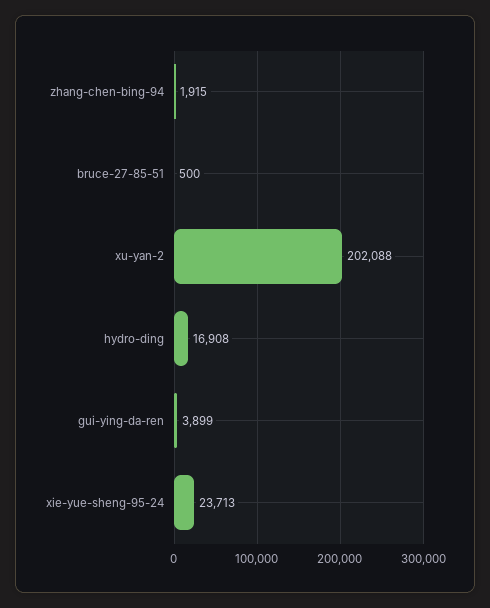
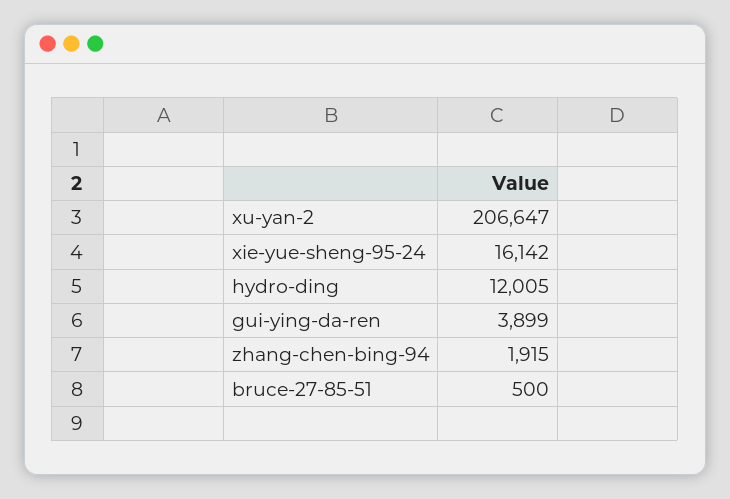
xu-yan-2: 202088 -> 206647
hydro-ding: 16908 -> 12005
xie-yue-sheng-95-24: 23713 -> 16142

